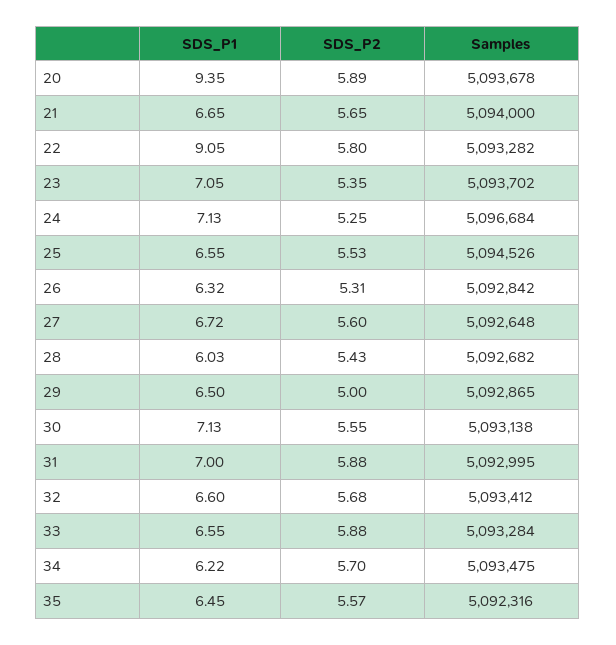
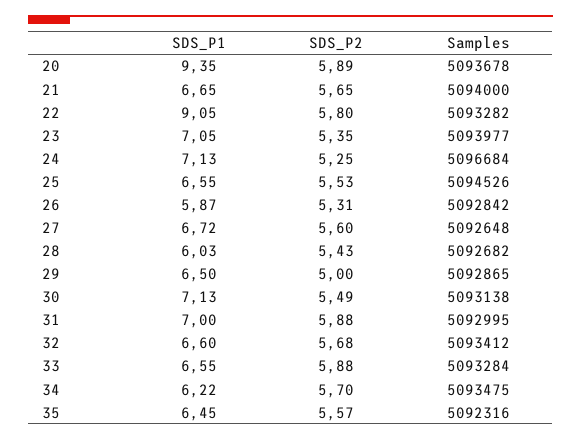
Samples, 23: 5093702 -> 5093977
SDS_P1, 26: 6.32 -> 5.87
SDS_P2, 30: 5.55 -> 5.49

